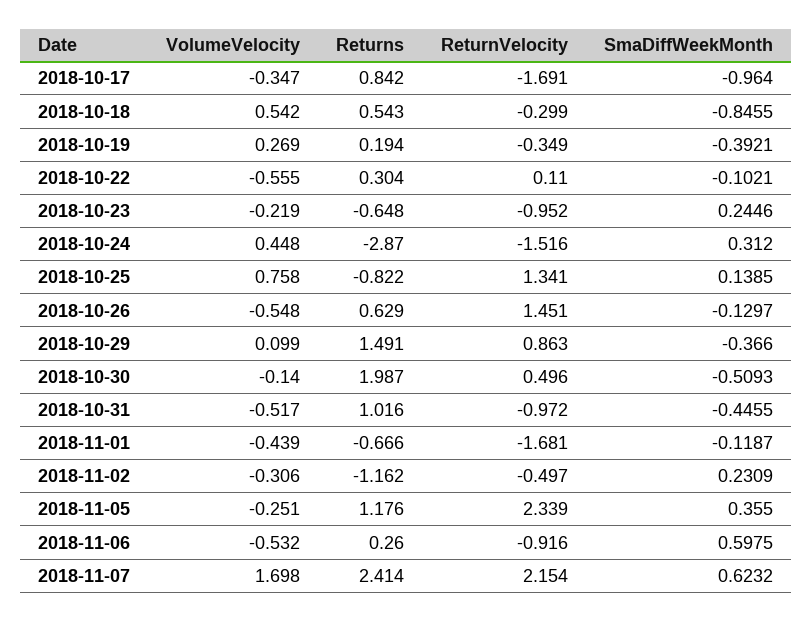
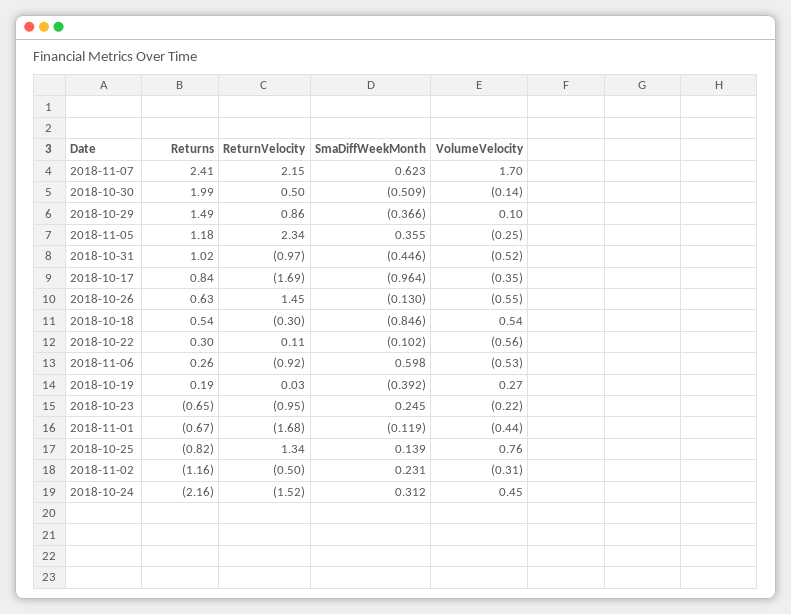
ReturnVelocity, 2018-10-19: -0.349 -> 0.03
Returns, 2018-10-24: -2.87 -> -2.16

